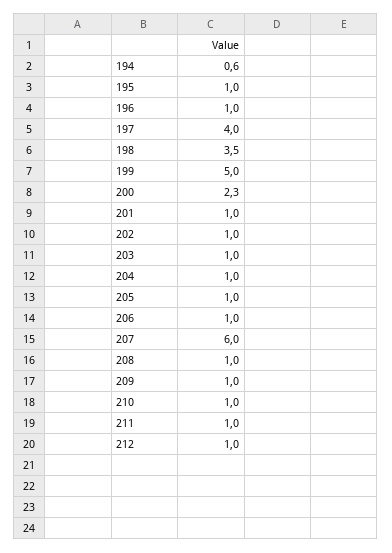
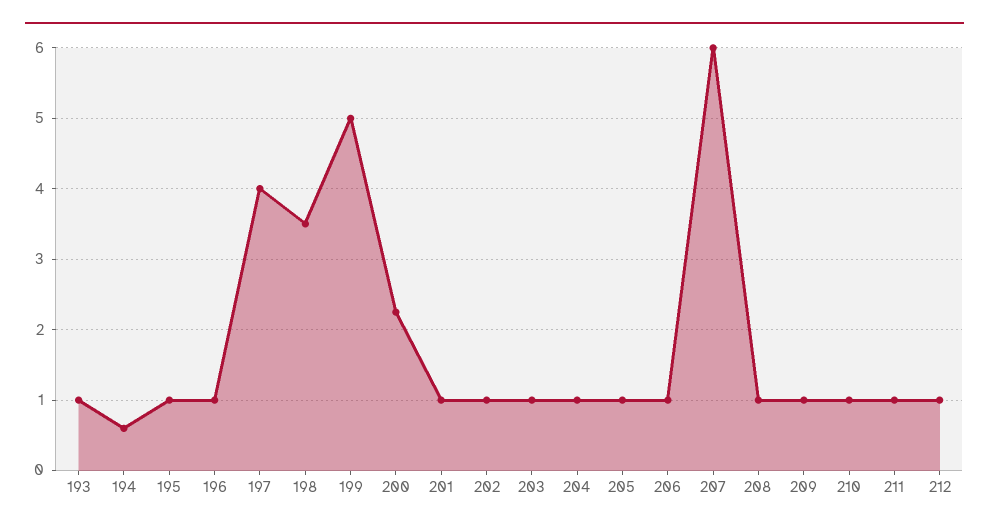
193: none -> 1

